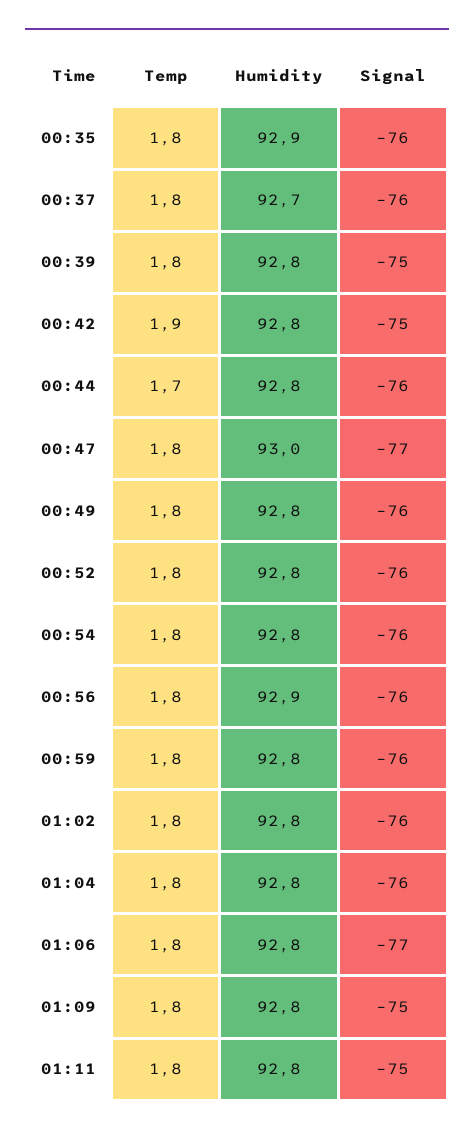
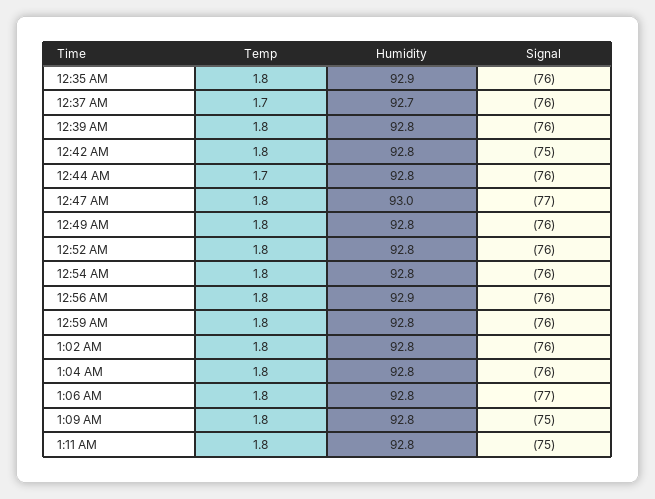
Temp, 00:37: 1.8 -> 1.7
Signal, 00:39: -75 -> -76
Temp, 00:42: 1.9 -> 1.8

